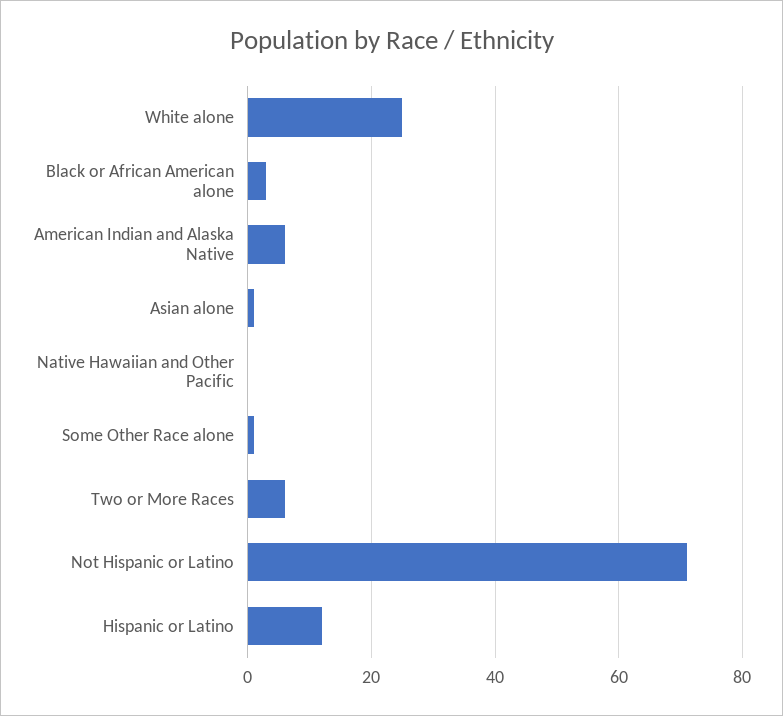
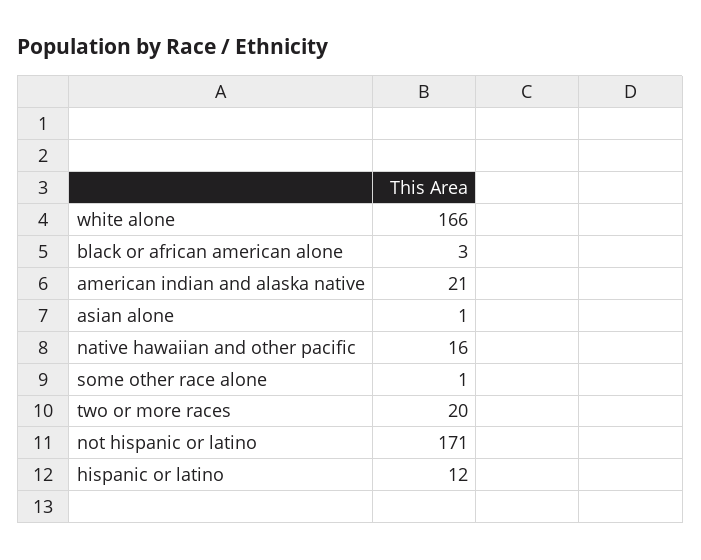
White alone: 25 -> 166
American Indian and Alaska Native: 5 -> 21
Native Hawaiian and Other Pacific: 0 -> 16
Two or More Races: 5 -> 20
Not Hispanic or Latino: 70 -> 171

